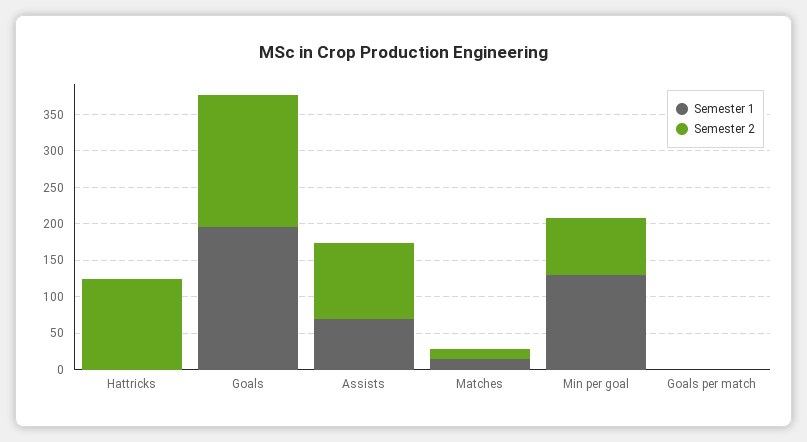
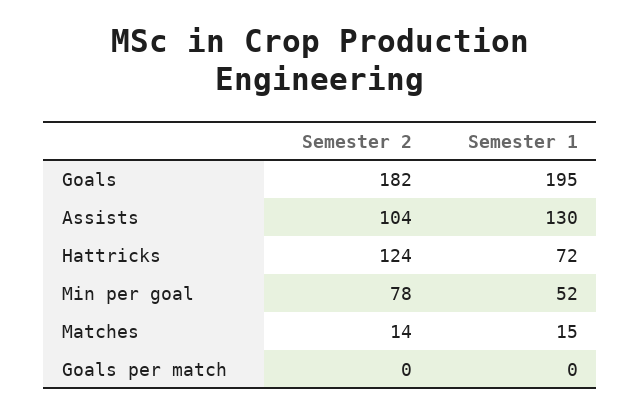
Semester 1, Hattricks: 0 -> 72
Semester 1, Assists: 75 -> 130
Semester 1, Min per goal: 125 -> 52

